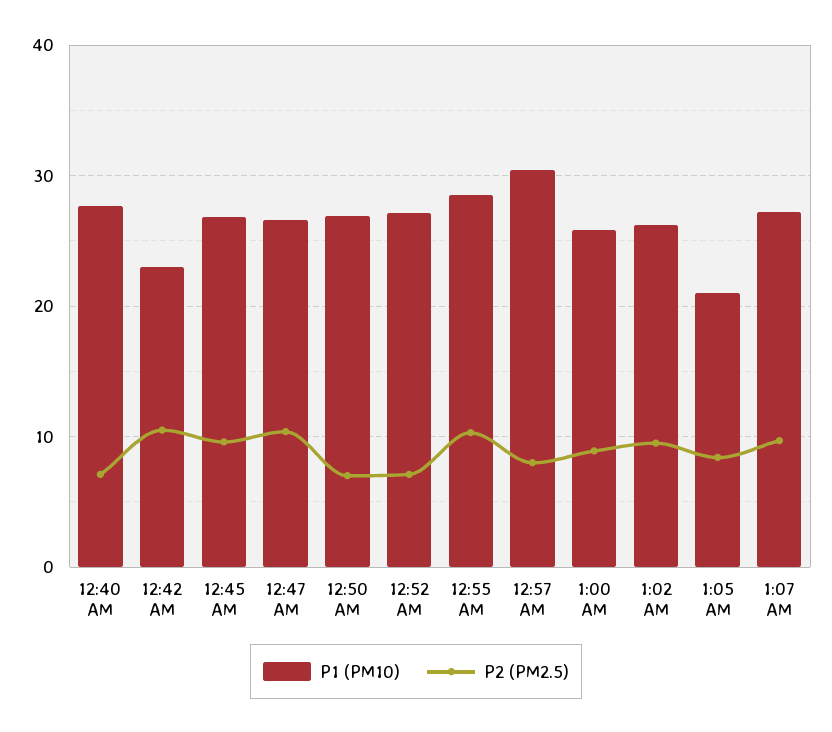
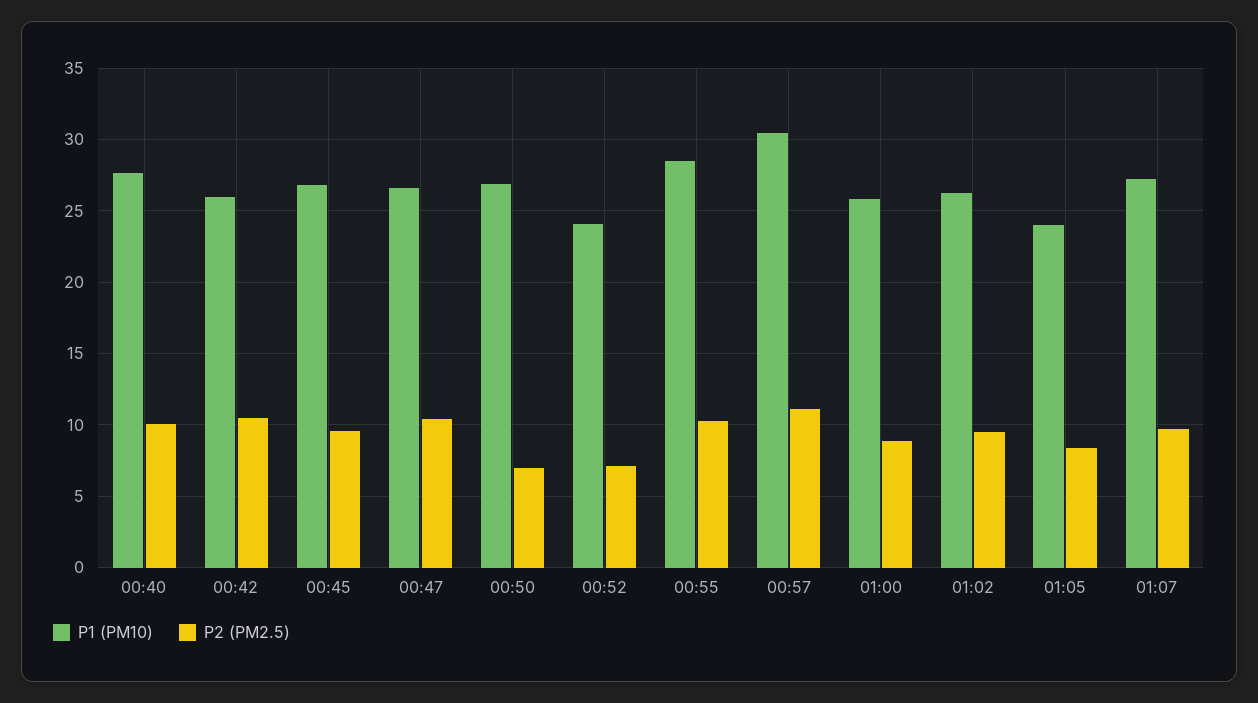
P2 (PM2.5), 12:40 AM: 7 -> 10
P1 (PM10), 12:42 AM: 23 -> 26
P1 (PM10), 12:52 AM: 27 -> 24
P2 (PM2.5), 12:57 AM: 8 -> 11
P1 (PM10), 1:05 AM: 21 -> 24

